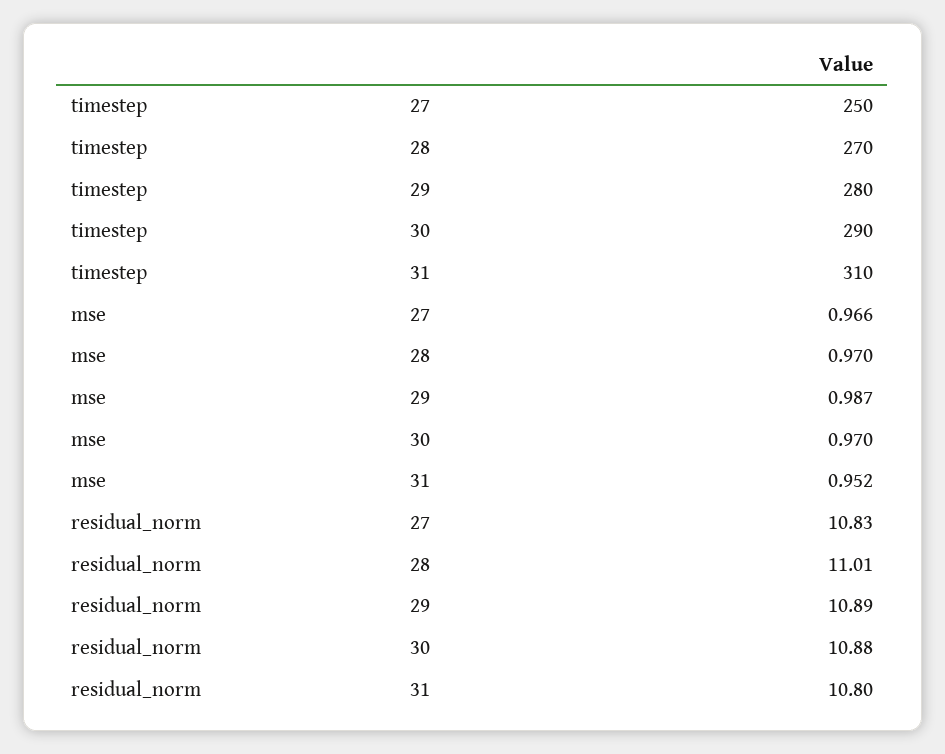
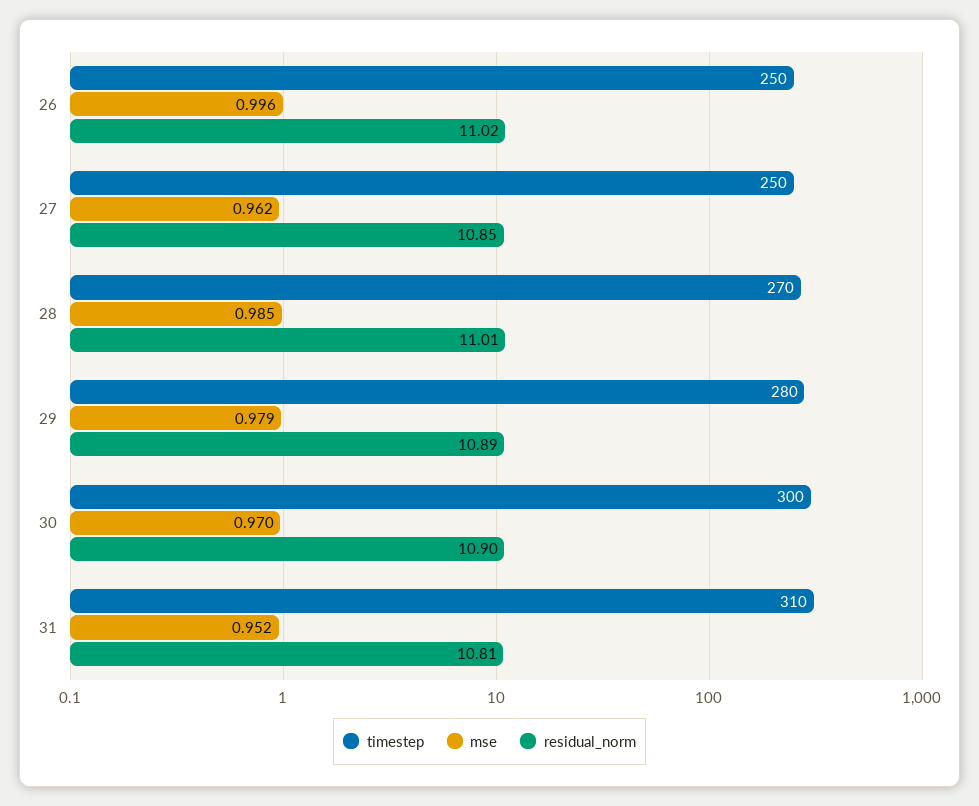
timestep, 30: 290 -> 300
mse, 27: 0.966 -> 0.962
mse, 28: 0.97 -> 0.985
mse, 29: 0.987 -> 0.979
residual_norm, 27: 10.83 -> 10.85
residual_norm, 30: 10.88 -> 10.9
residual_norm, 31: 10.8 -> 10.81
timestep, 26: none -> 250
mse, 26: none -> 0.996
residual_norm, 26: none -> 11.02

